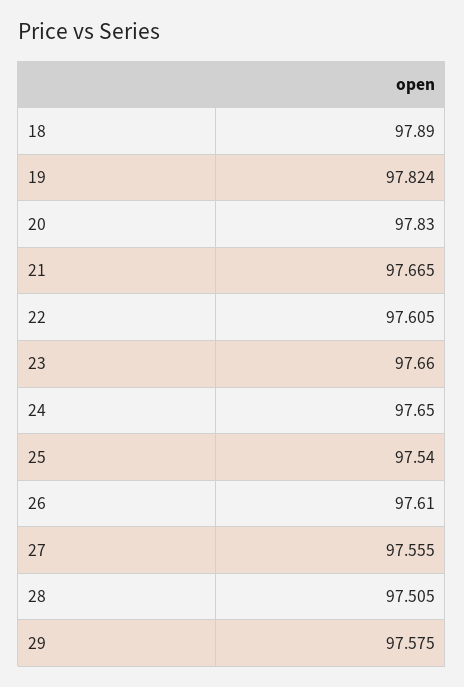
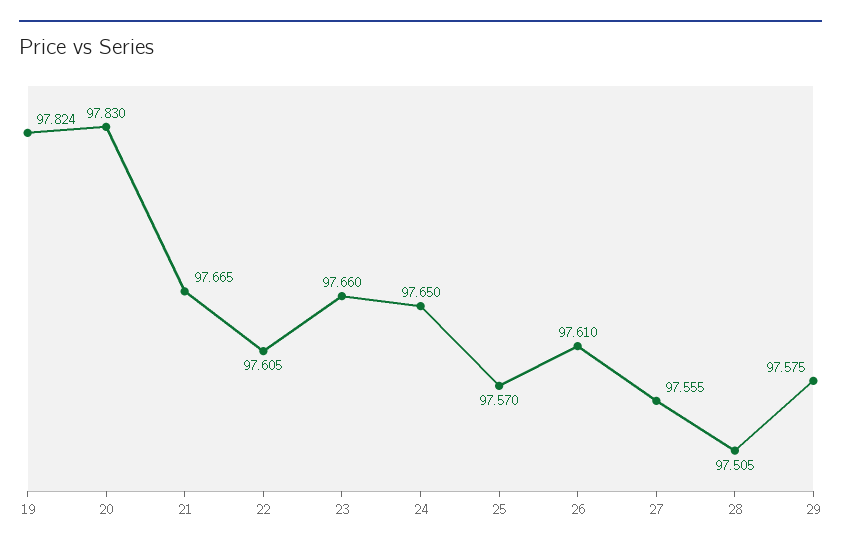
18: 97.89 -> none
25: 97.54 -> 97.57

